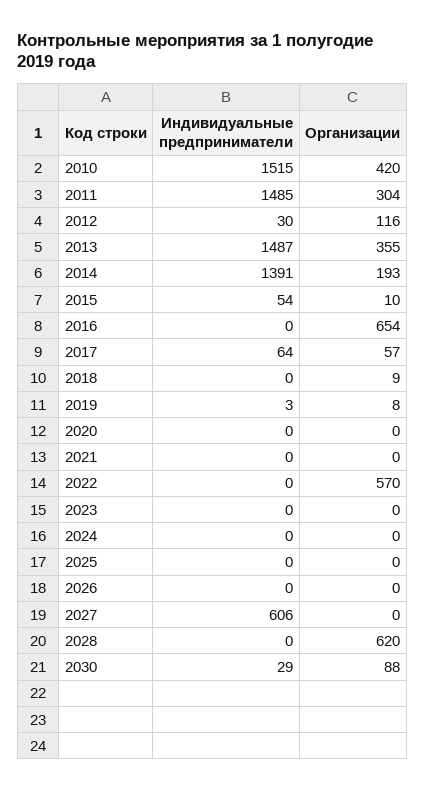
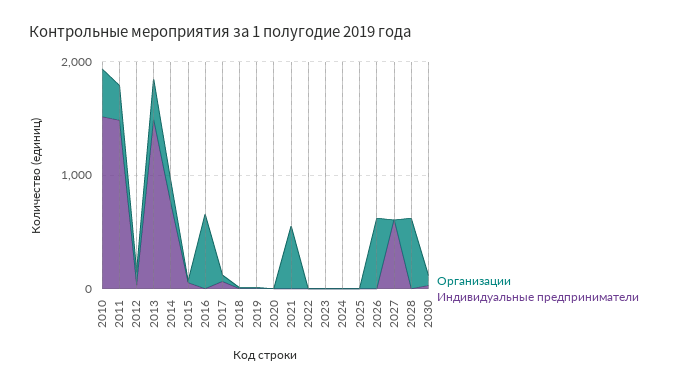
Индивидуальные предприниматели, 2014: 1391 -> 800
Организации, 2021: 0 -> 600
Организации, 2022: 570 -> 0
Организации, 2026: 0 -> 600

